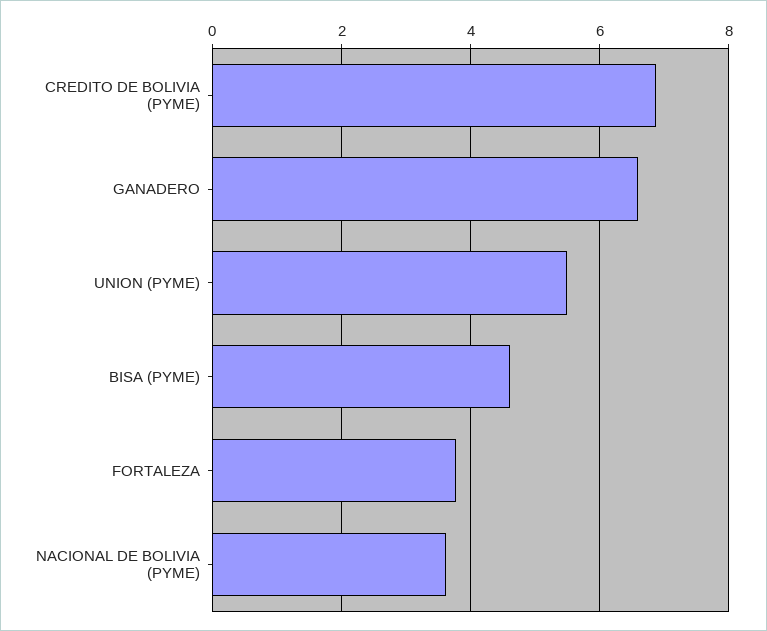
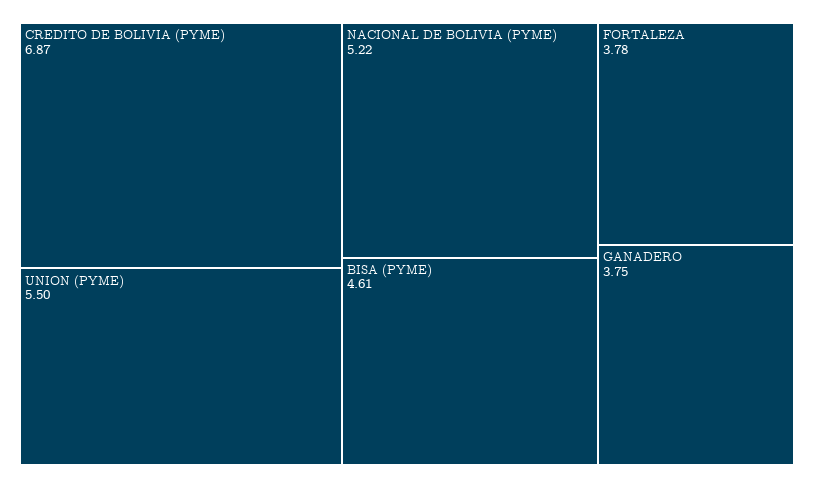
GANADERO: 6.6 -> 3.75
NACIONAL DE BOLIVIA (PYME): 3.6 -> 5.22

